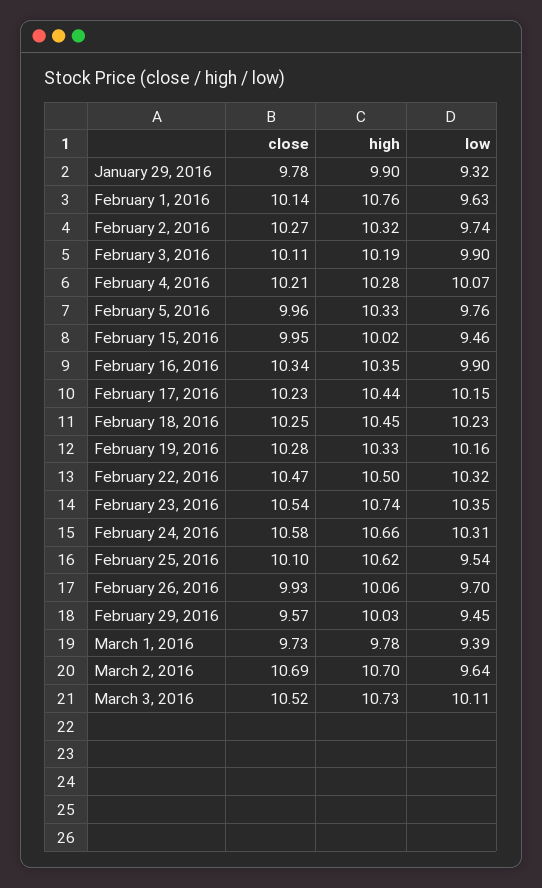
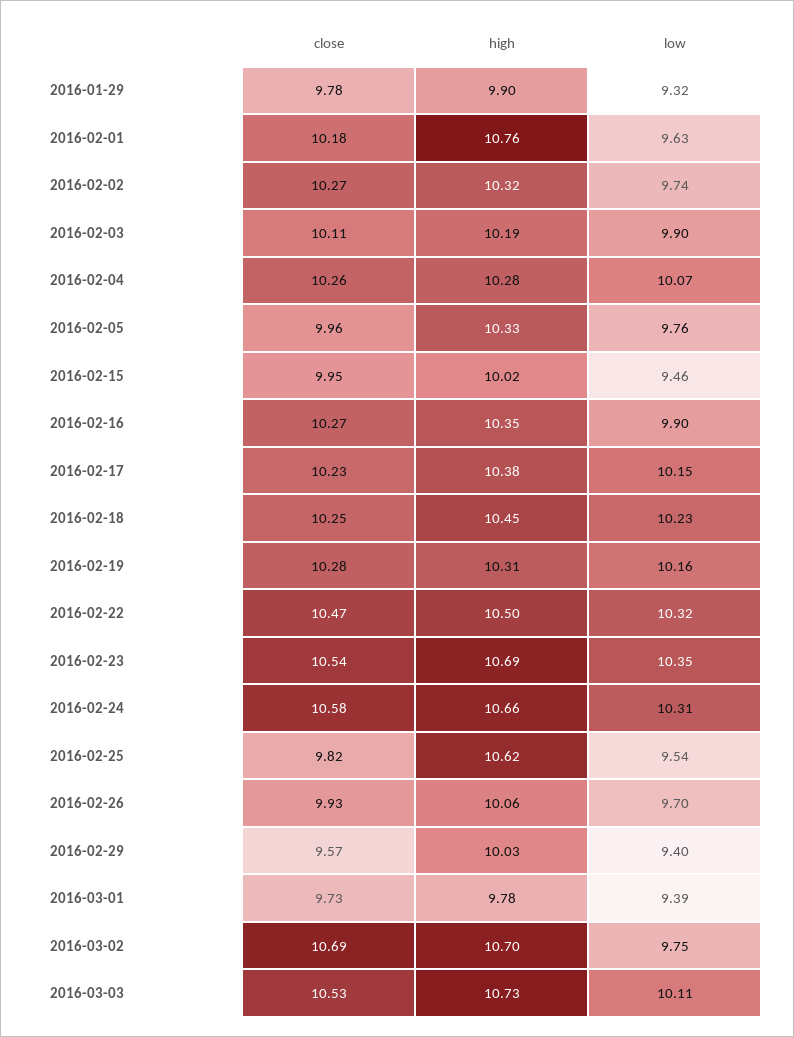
close, February 1, 2016: 10.14 -> 10.18
close, February 4, 2016: 10.21 -> 10.26
close, February 16, 2016: 10.34 -> 10.27
high, February 17, 2016: 10.44 -> 10.38
high, February 19, 2016: 10.33 -> 10.31
high, February 23, 2016: 10.74 -> 10.69
close, February 25, 2016: 10.1 -> 9.82
low, February 29, 2016: 9.45 -> 9.4
low, March 2, 2016: 9.64 -> 9.75
close, March 3, 2016: 10.52 -> 10.53

